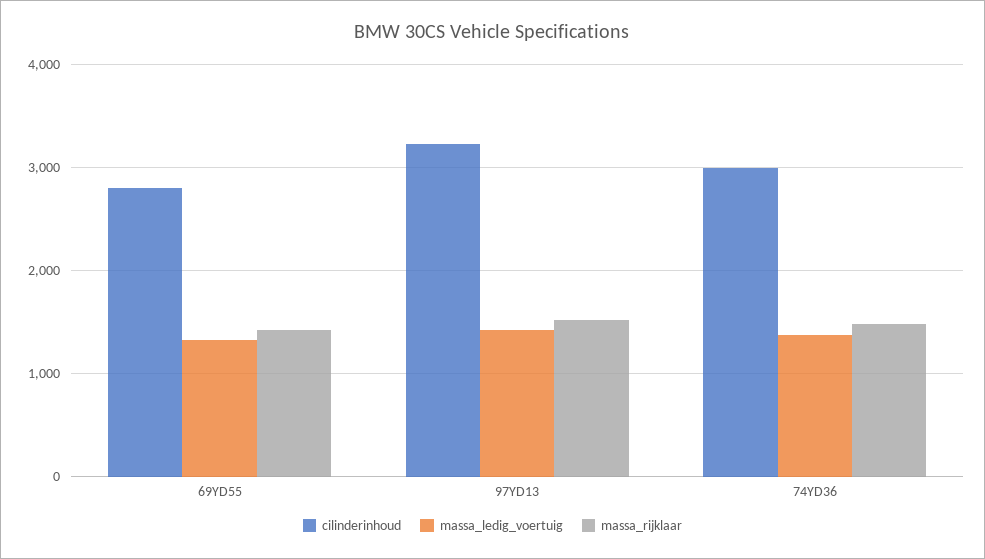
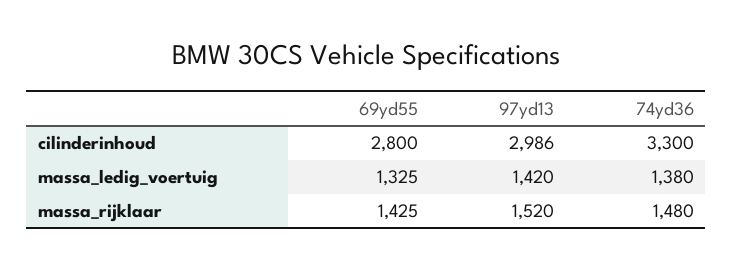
cilinderinhoud, 97YD13: 3200 -> 2986
cilinderinhoud, 74YD36: 3000 -> 3300

